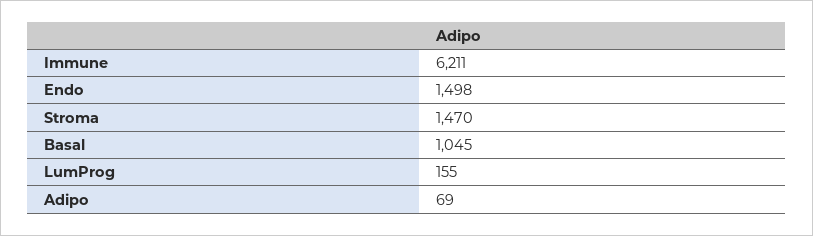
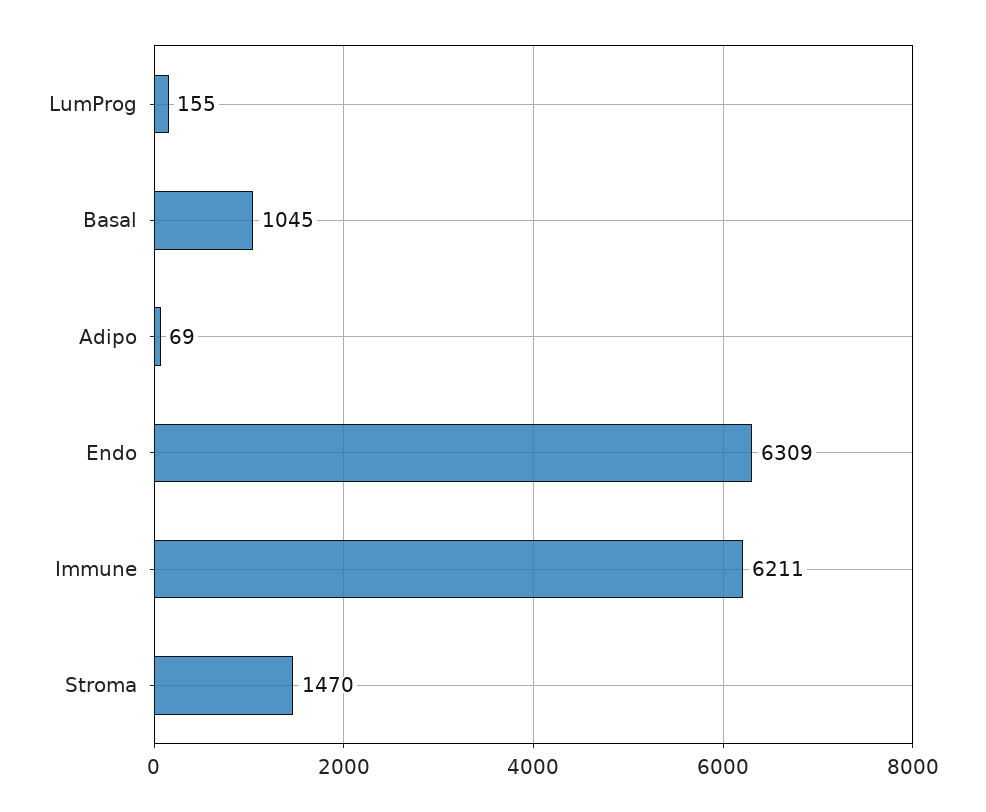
Endo: 1498 -> 6309

